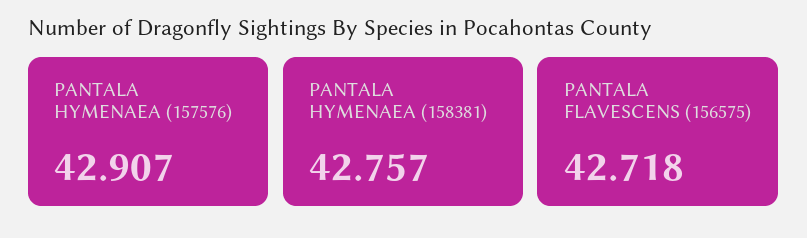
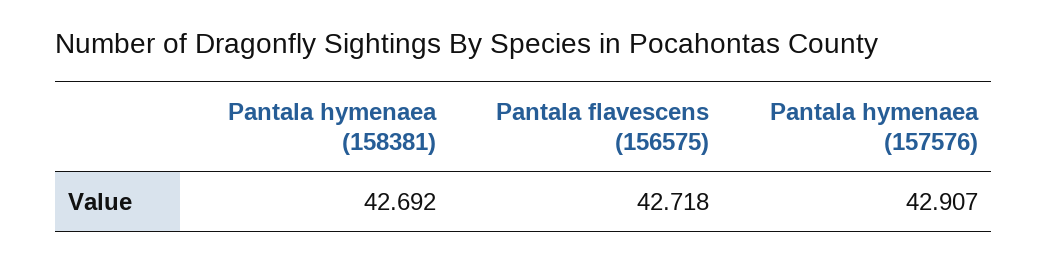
PANTALA HYMENAEA (158381): 42.757 -> 42.692

